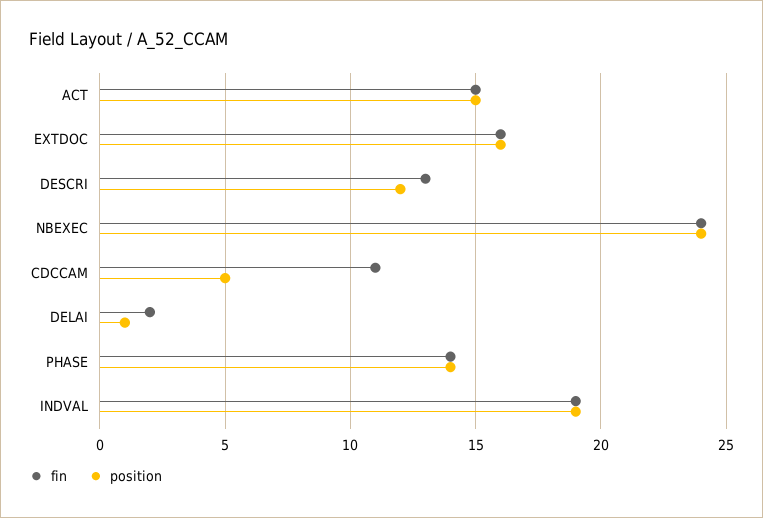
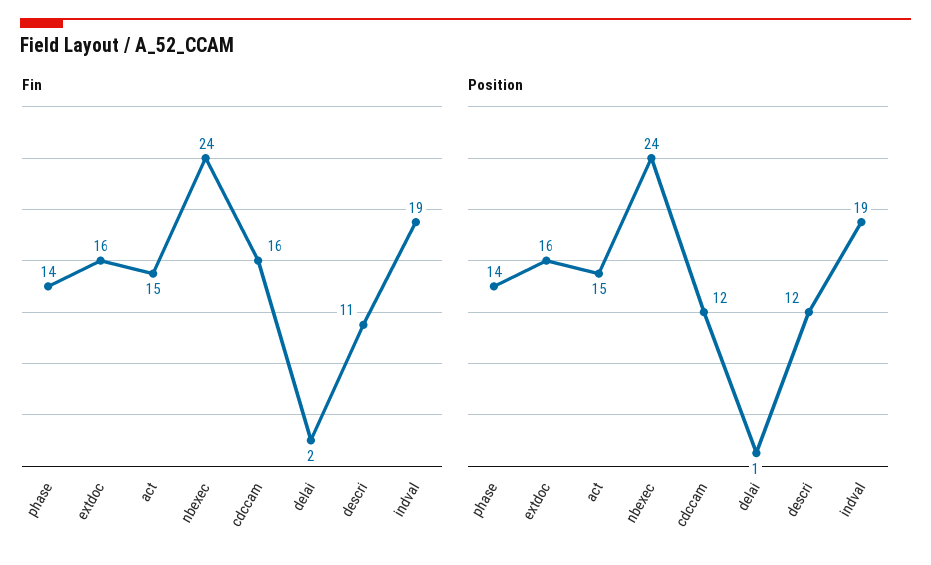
fin, DESCRI: 13 -> 11
fin, CDCCAM: 11 -> 16
position, CDCCAM: 5 -> 12

